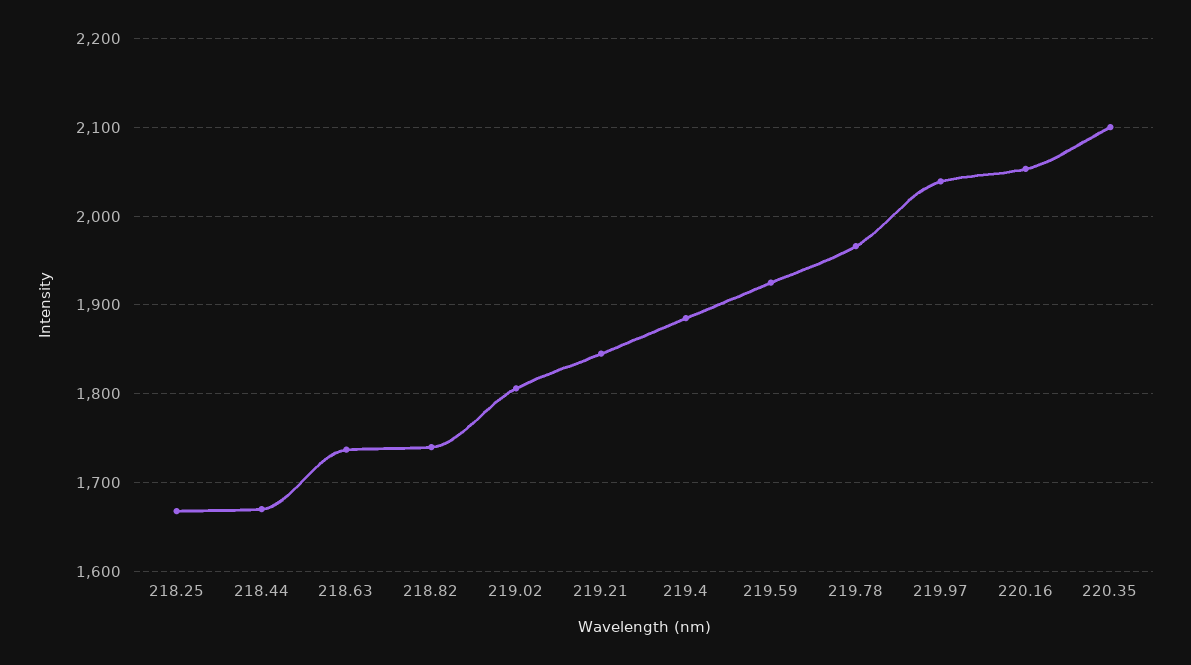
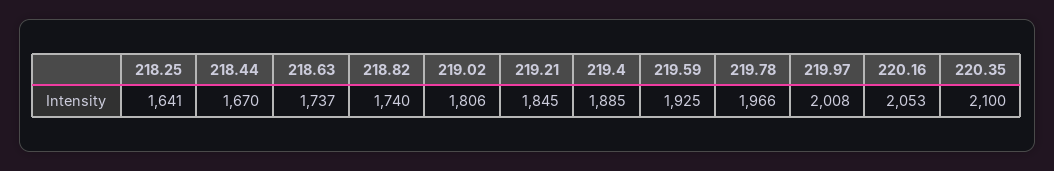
218.25: 1670 -> 1641
219.97: 2040 -> 2008

